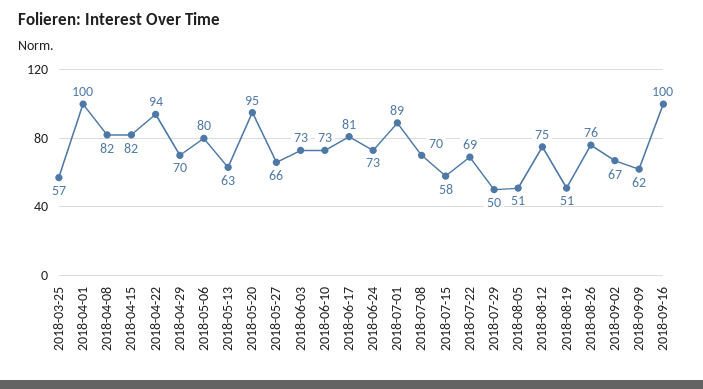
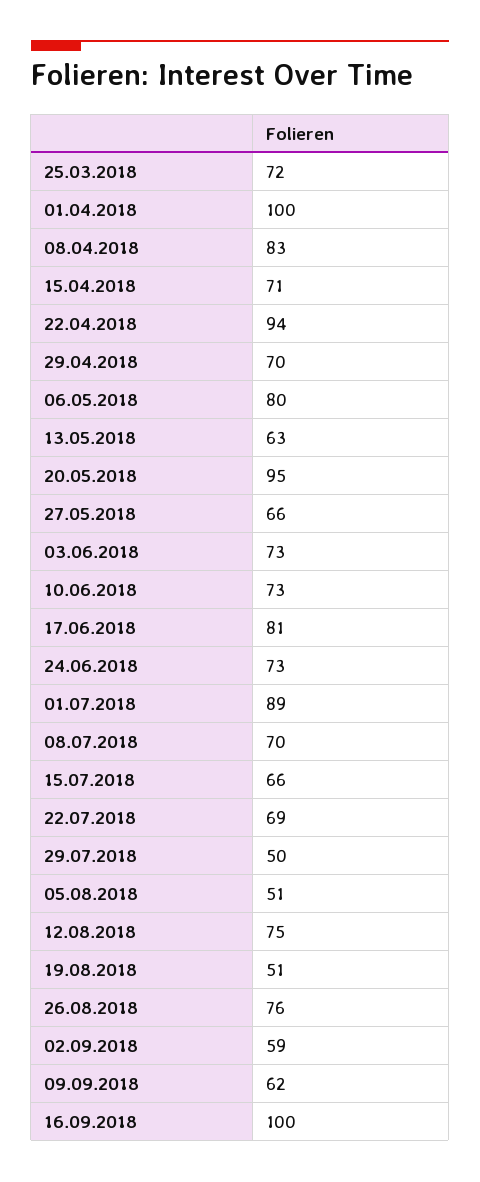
2018-03-25: 57 -> 72
2018-04-08: 82 -> 83
2018-04-15: 82 -> 71
2018-07-15: 58 -> 66
2018-09-02: 67 -> 59

